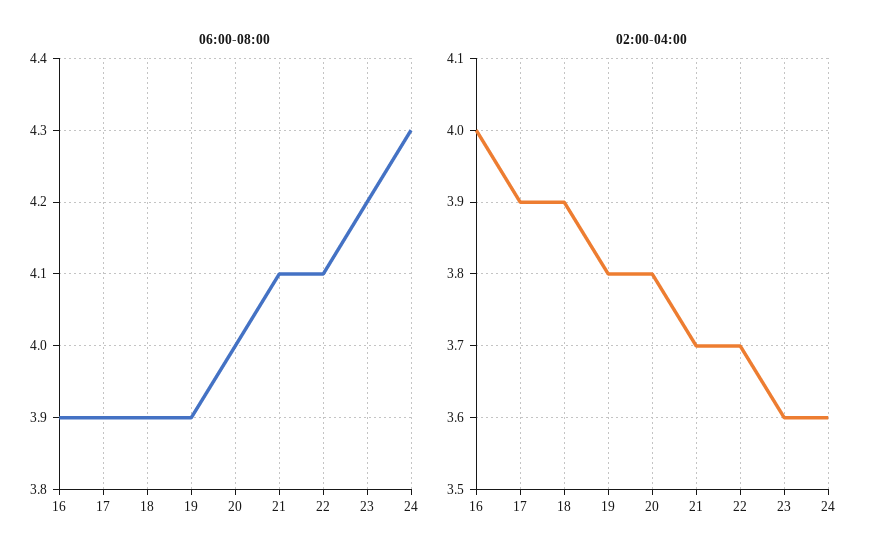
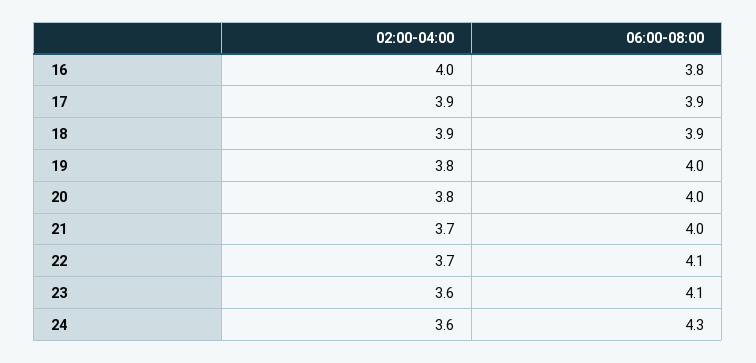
06:00-08:00, 16: 3.9 -> 3.8
06:00-08:00, 19: 3.9 -> 4
06:00-08:00, 21: 4.1 -> 4
06:00-08:00, 23: 4.2 -> 4.1

